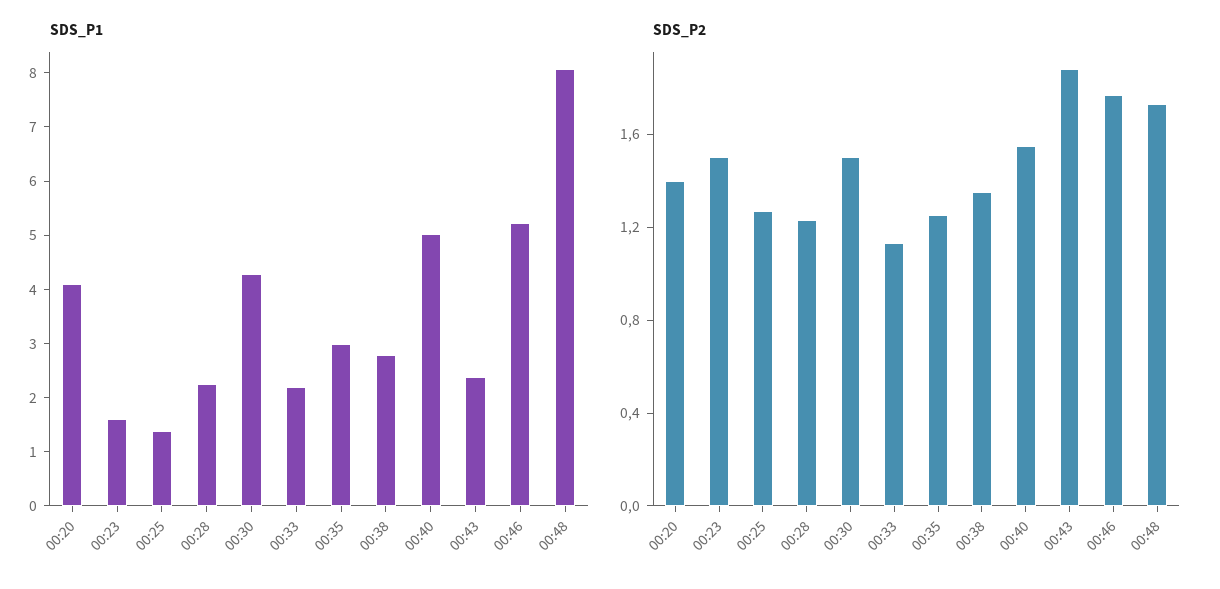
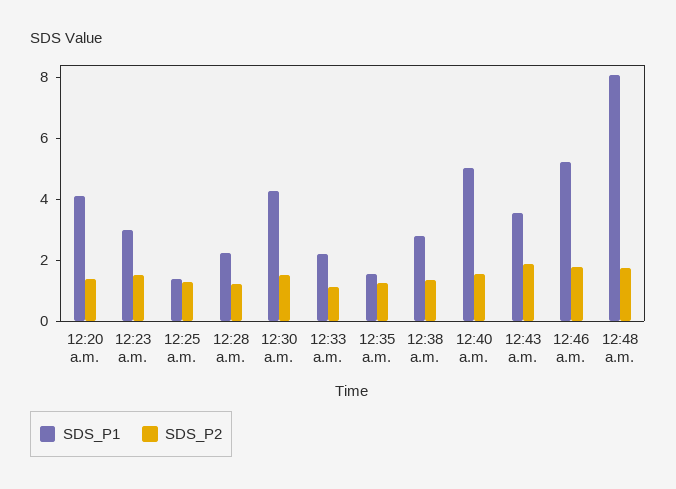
SDS_P1, 00:23: 1.6 -> 3
SDS_P1, 00:35: 3 -> 1.5
SDS_P1, 00:43: 2.4 -> 3.5

